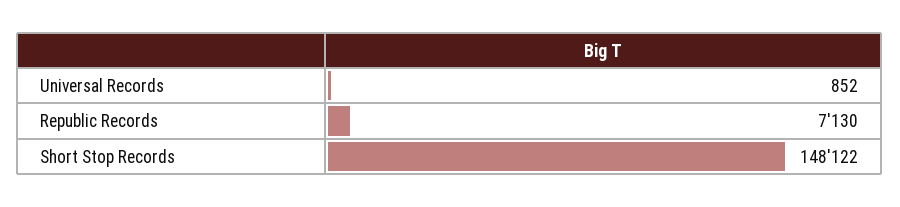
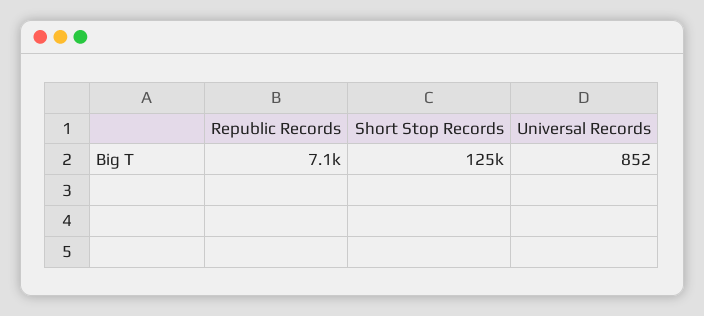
Short Stop Records: 148122 -> 125000

